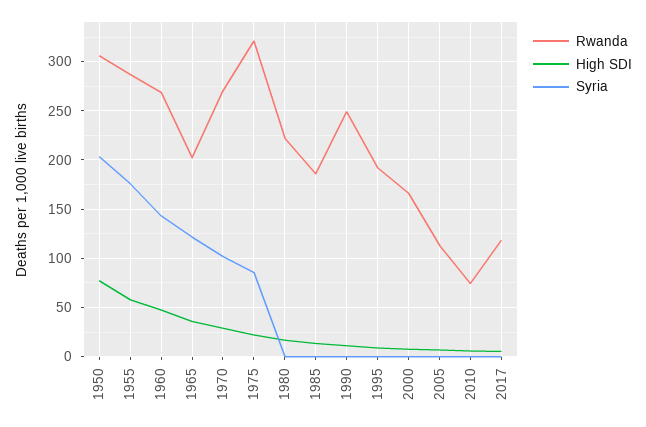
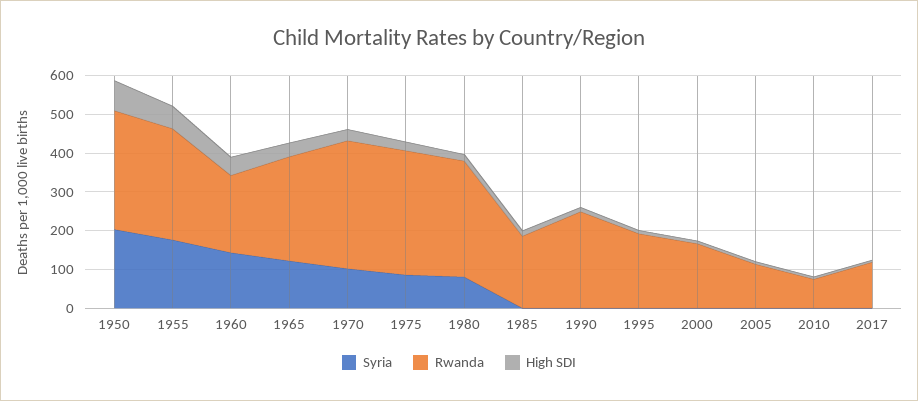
Rwanda, 1960: 270 -> 200
Rwanda, 1965: 200 -> 275
Rwanda, 1970: 270 -> 325
Rwanda, 1980: 220 -> 300
Syria, 1980: 0 -> 75

